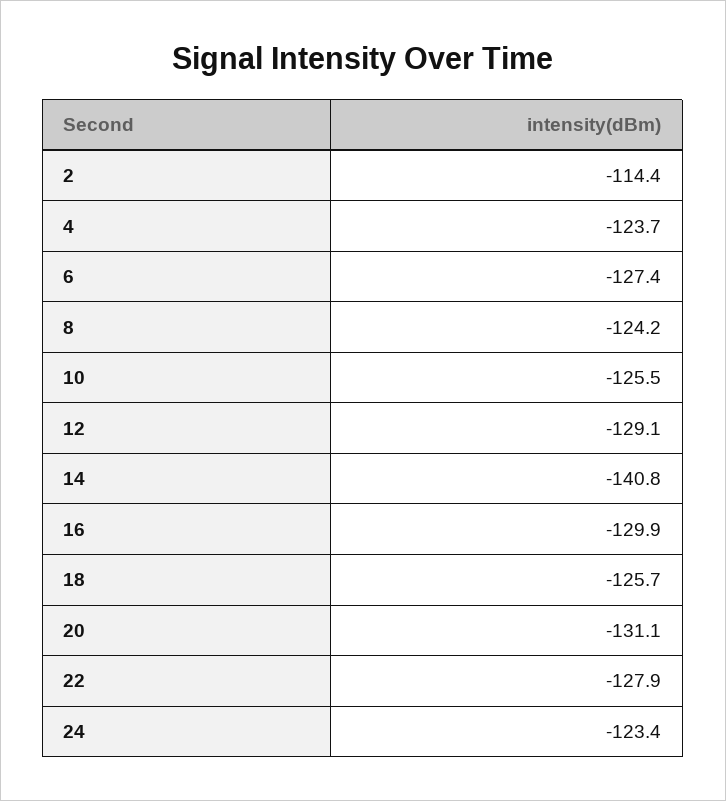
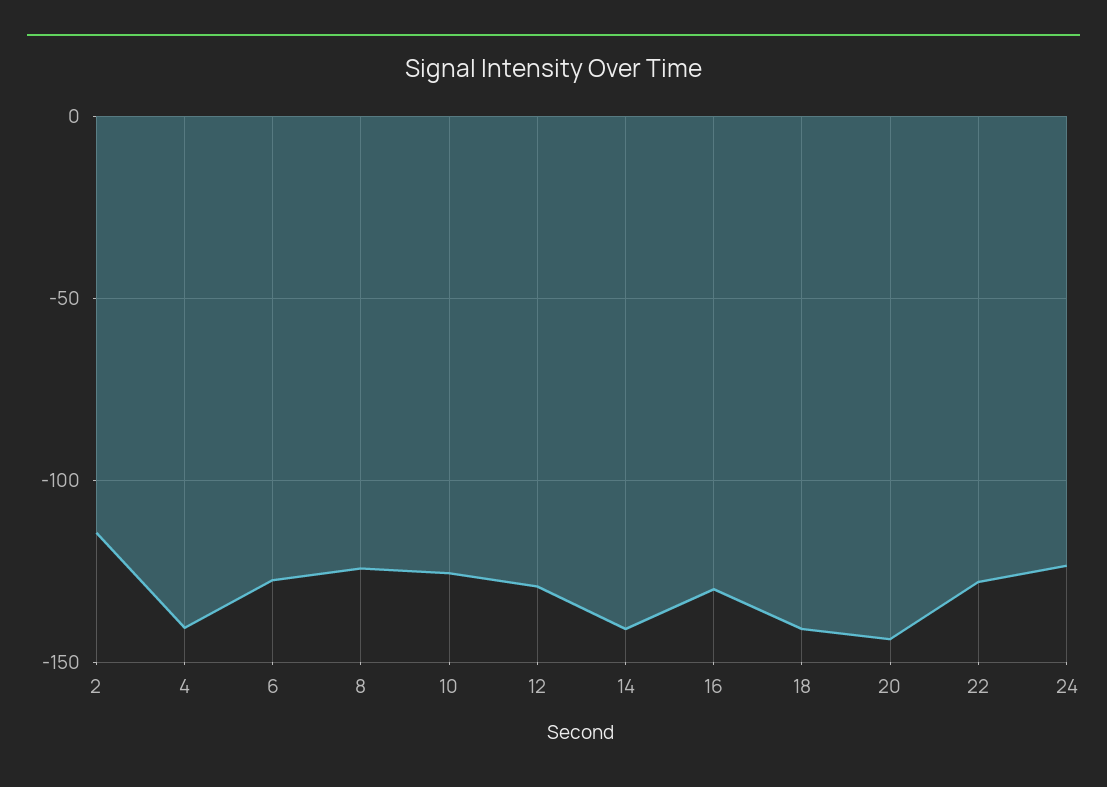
4: -123.7 -> -140
18: -125.7 -> -140
20: -131.1 -> -145

